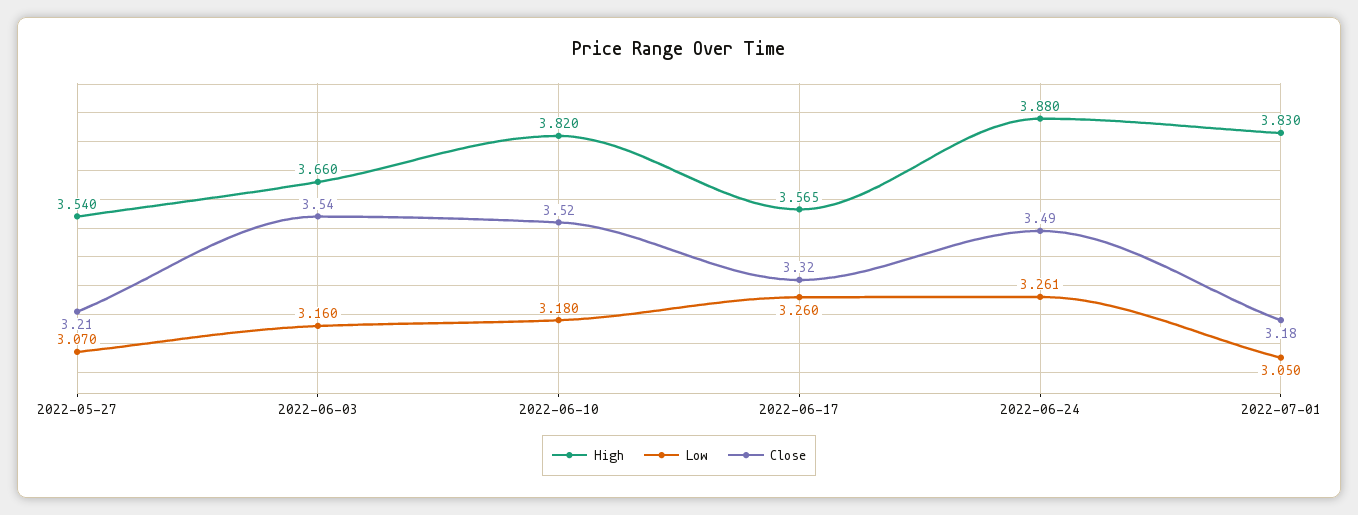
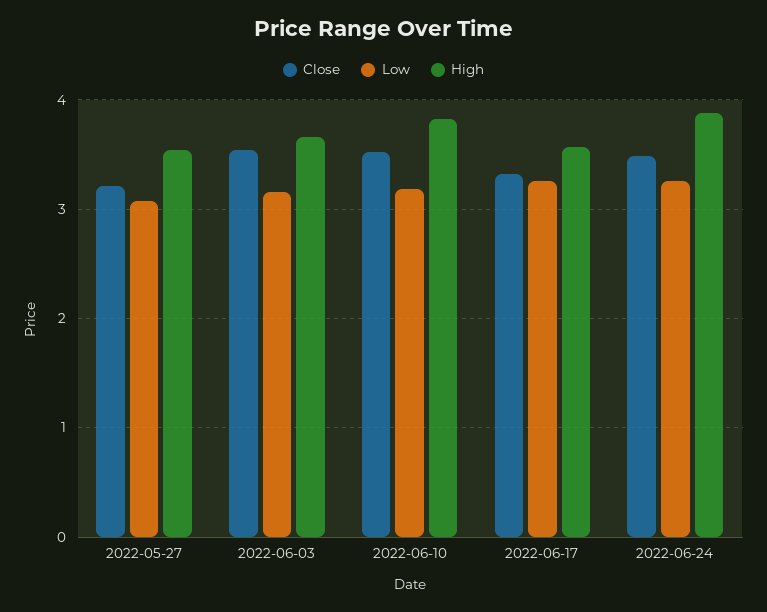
High, 2022-07-01: 3.83 -> none
Low, 2022-07-01: 3.05 -> none
Close, 2022-07-01: 3.18 -> none

